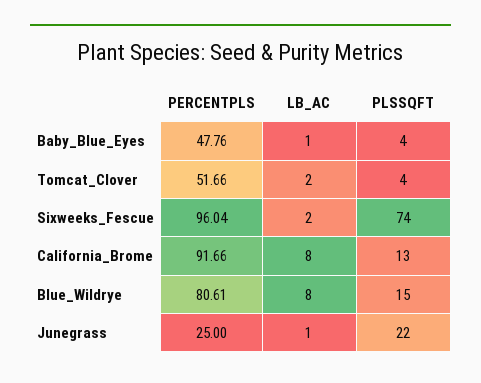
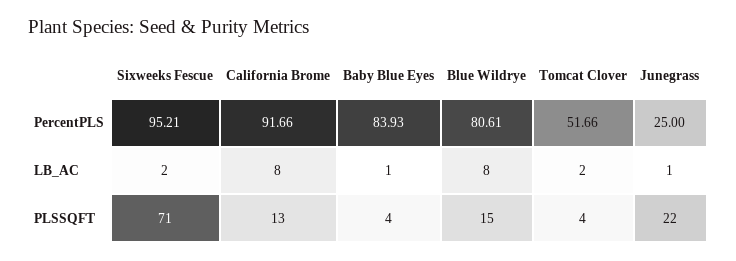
PERCENTPLS, Baby_Blue_Eyes: 47.76 -> 83.93
PERCENTPLS, Sixweeks_Fescue: 96.04 -> 95.21
PLSSQFT, Sixweeks_Fescue: 74 -> 71

